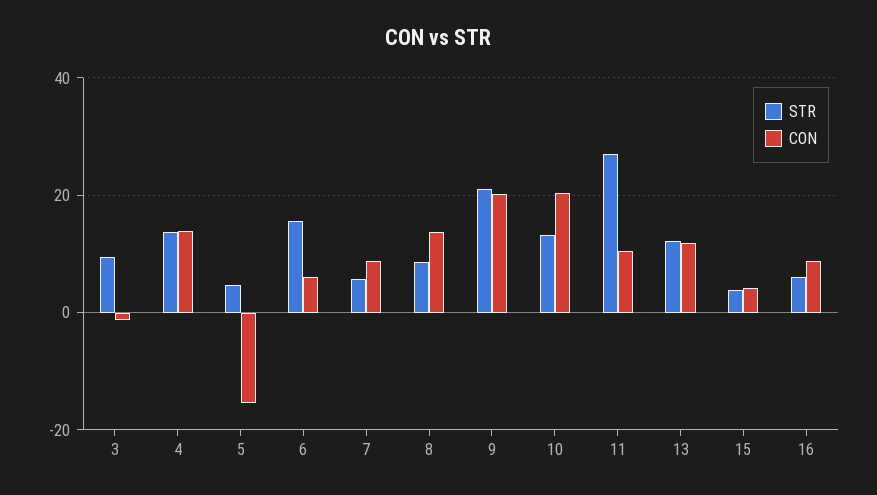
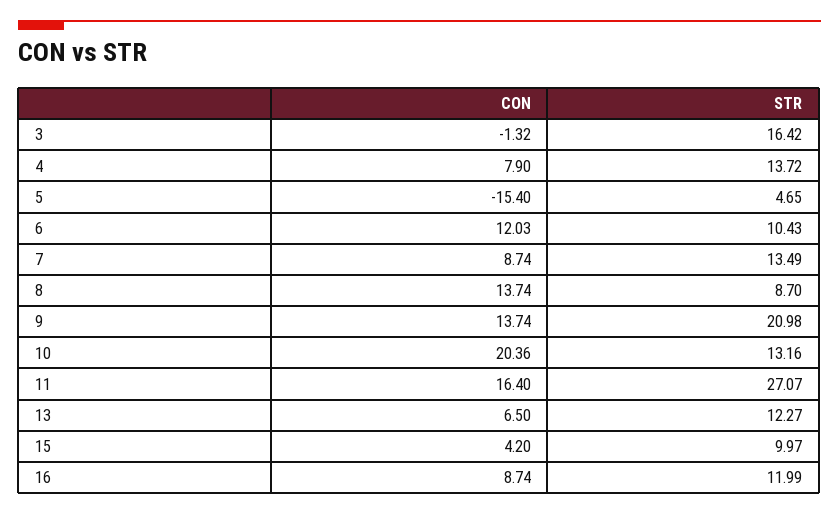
STR, 3: 10 -> 16.42
CON, 4: 14 -> 7.9
STR, 6: 16 -> 10.43
CON, 6: 6 -> 12.03
STR, 7: 6 -> 13.49
CON, 9: 20 -> 13.74
CON, 11: 10 -> 16.4
CON, 13: 12 -> 6.5
STR, 15: 4 -> 9.97
STR, 16: 6 -> 11.99

